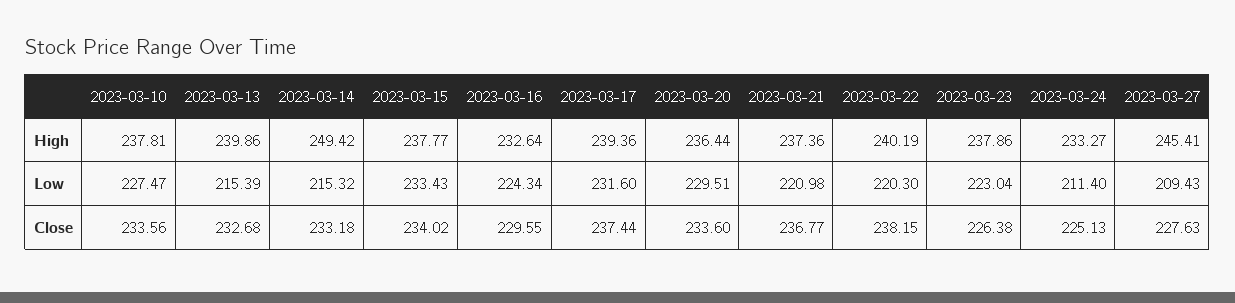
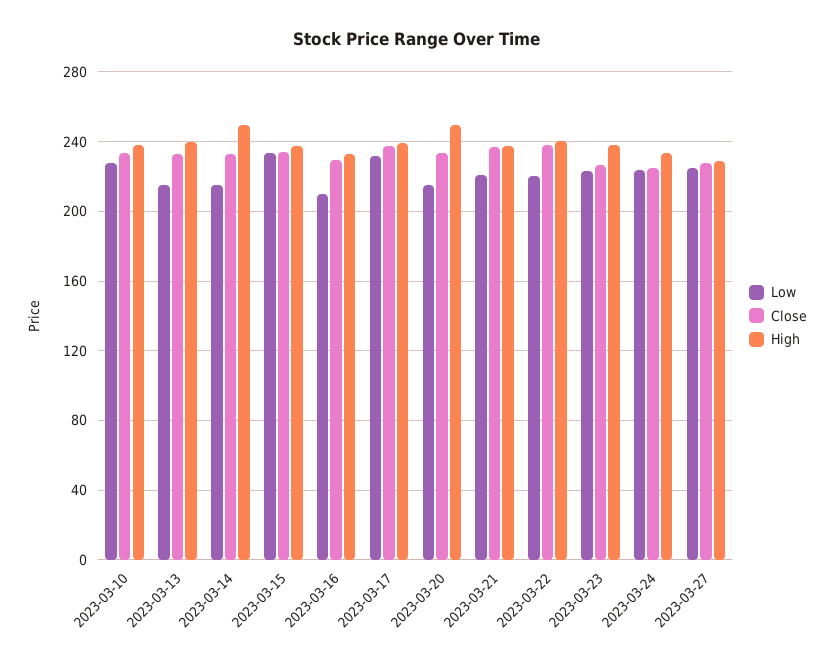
High, 2023-03-20: 236.44 -> 250
High, 2023-03-27: 245.41 -> 230
Low, 2023-03-16: 224.34 -> 210
Low, 2023-03-20: 229.51 -> 215
Low, 2023-03-24: 211.4 -> 225
Low, 2023-03-27: 209.43 -> 225

